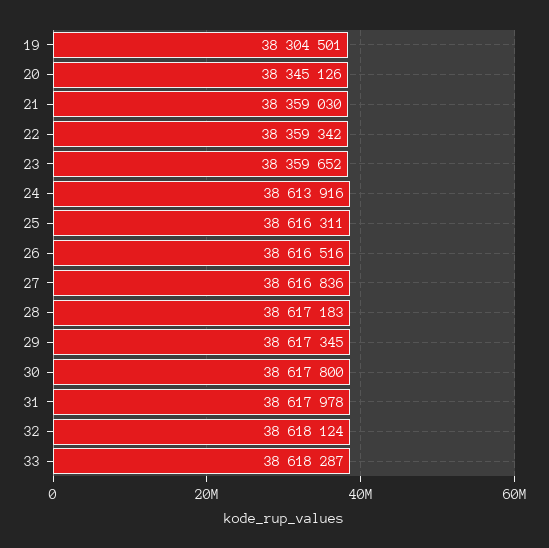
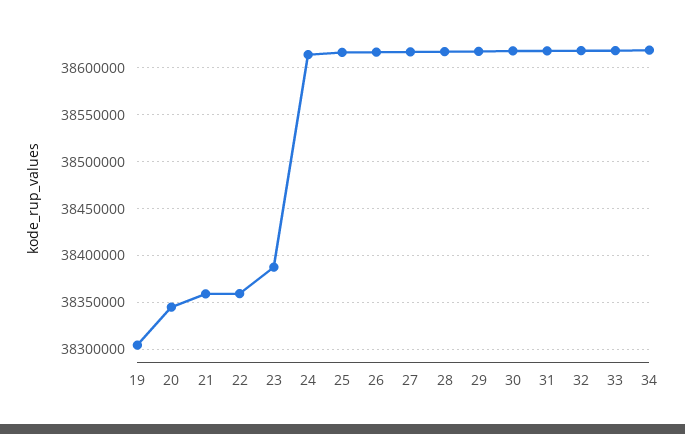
23: 38359652 -> 38390000
34: none -> 38620000

